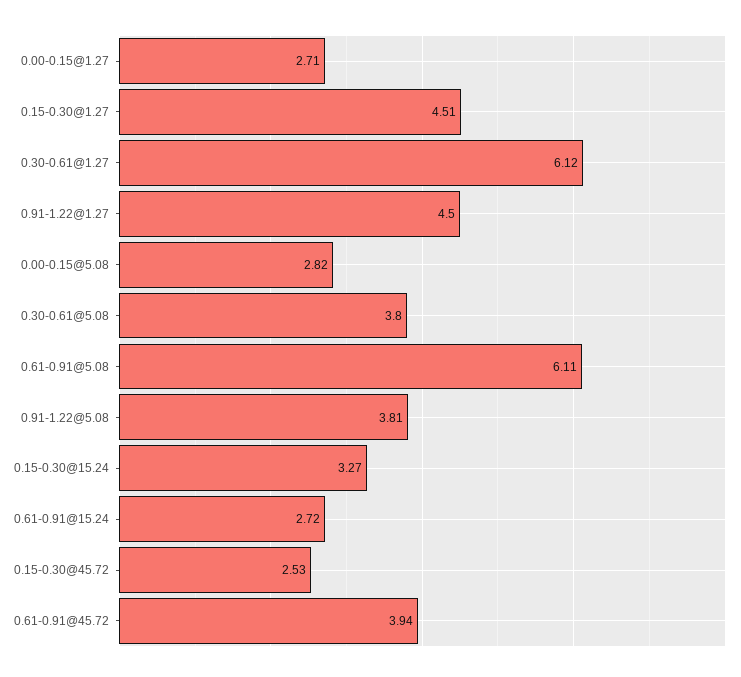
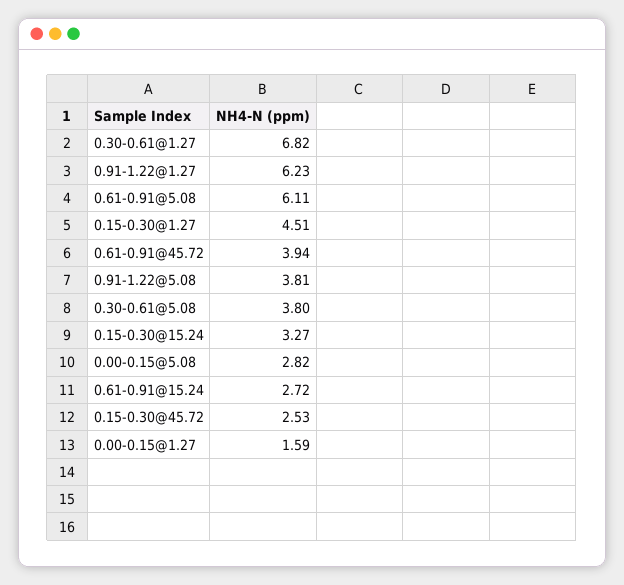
0.00-0.15@1.27: 2.71 -> 1.59
0.30-0.61@1.27: 6.12 -> 6.82
0.91-1.22@1.27: 4.5 -> 6.23

